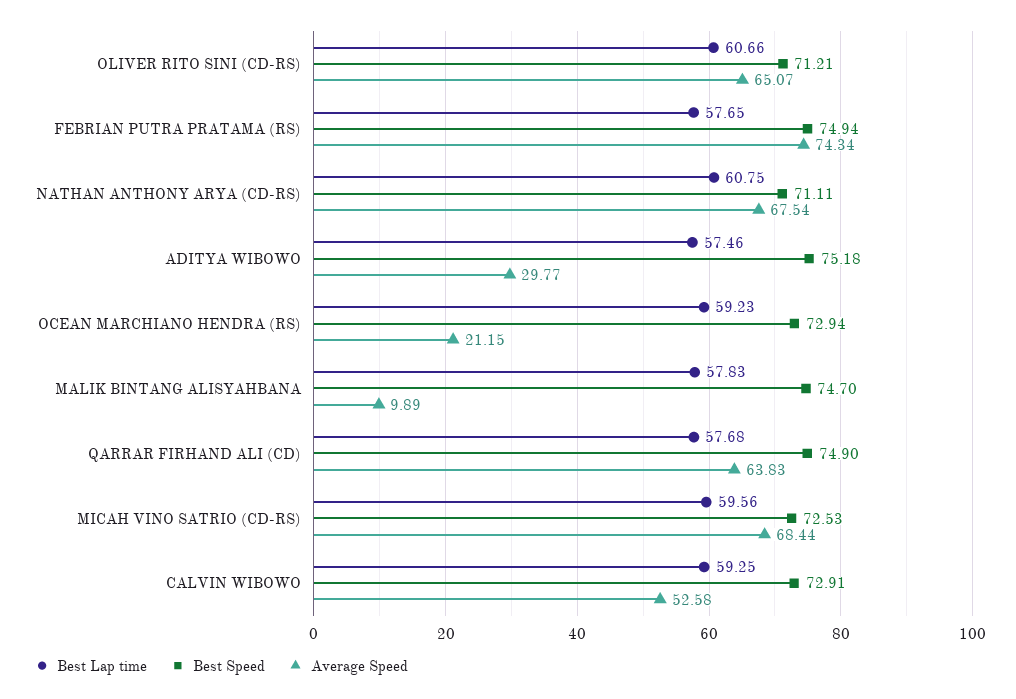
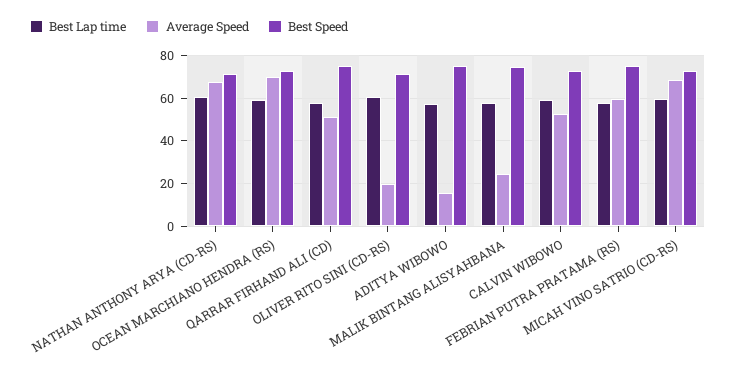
Average Speed, OLIVER RITO SINI (CD-RS): 65.07 -> 20
Average Speed, FEBRIAN PUTRA PRATAMA (RS): 74.34 -> 60
Average Speed, ADITYA WIBOWO: 29.77 -> 15
Average Speed, OCEAN MARCHIANO HENDRA (RS): 21.15 -> 70
Average Speed, MALIK BINTANG ALISYAHBANA: 9.89 -> 25
Average Speed, QARRAR FIRHAND ALI (CD): 63.83 -> 50

